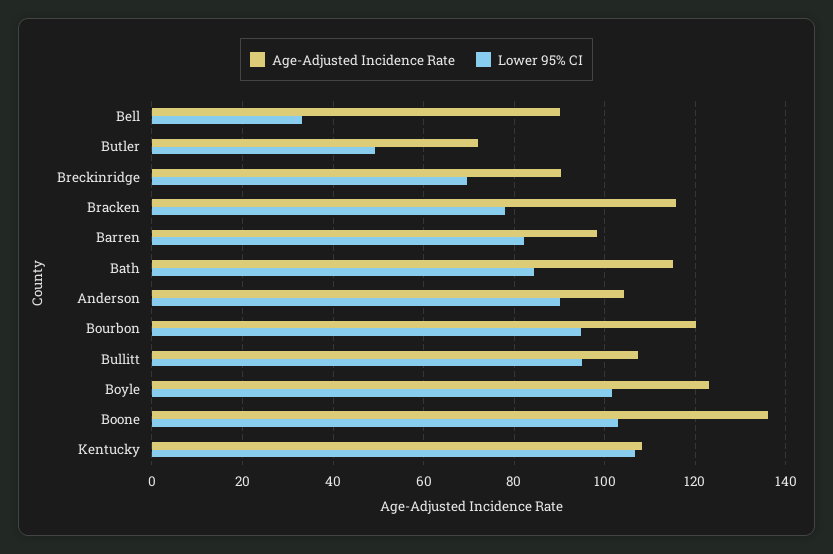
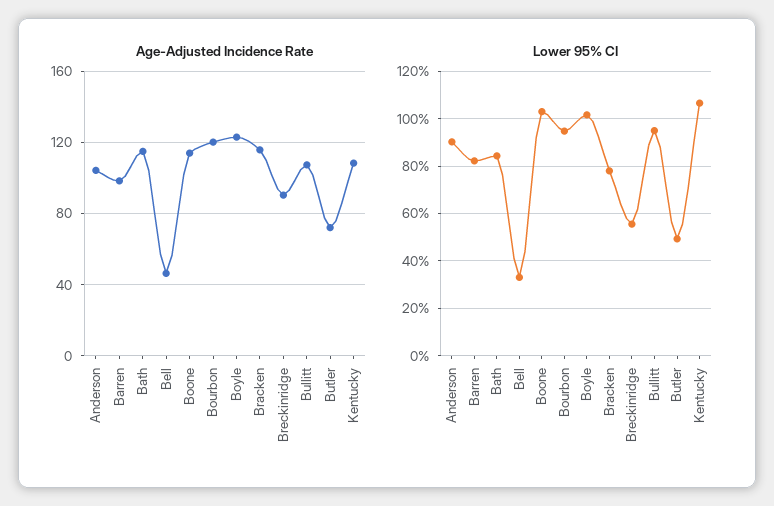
Age-Adjusted Incidence Rate, Bell: 90 -> 45
Lower 95% CI, Breckinridge: 70 -> 55
Age-Adjusted Incidence Rate, Boone: 136 -> 115

